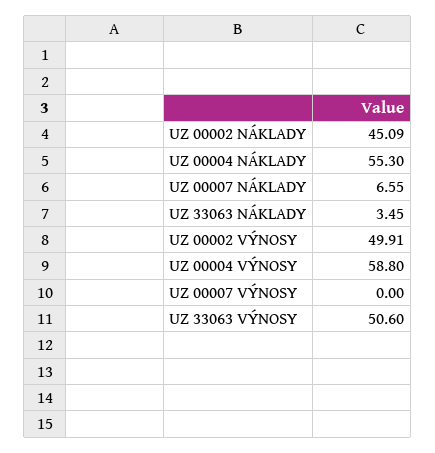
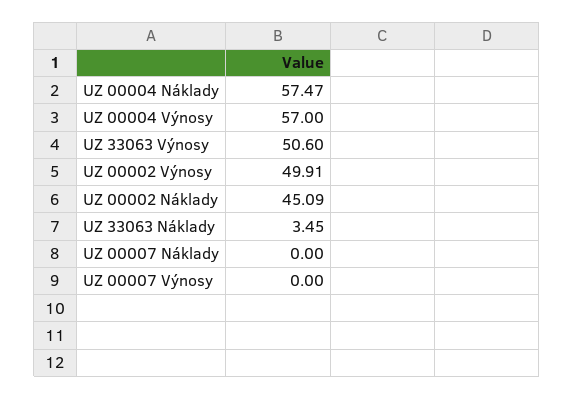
UZ 00004 NÁKLADY: 55.3 -> 57.47
UZ 00007 NÁKLADY: 6.55 -> 0
UZ 00004 VÝNOSY: 58.8 -> 57

